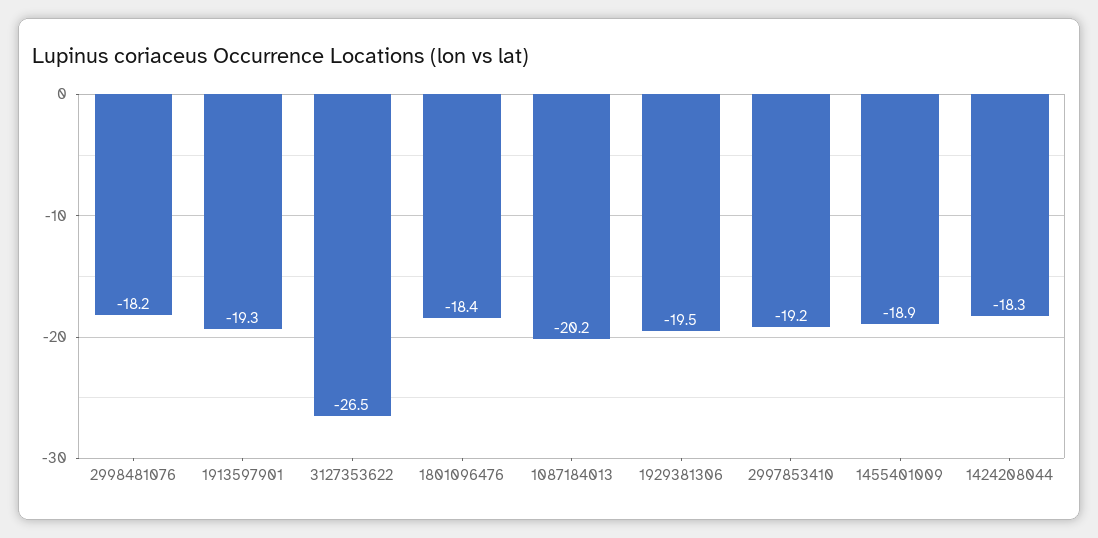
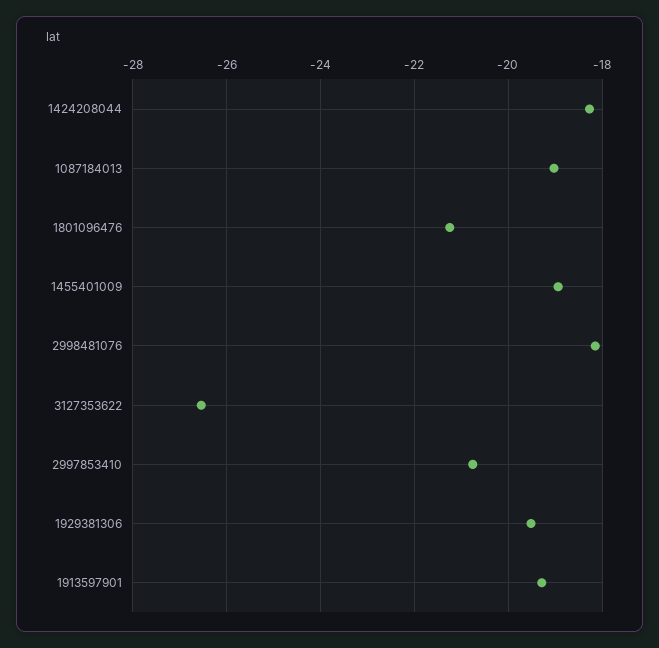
1801096476: -18.4 -> -21.2
1087184013: -20.2 -> -19
2997853410: -19.2 -> -20.8

